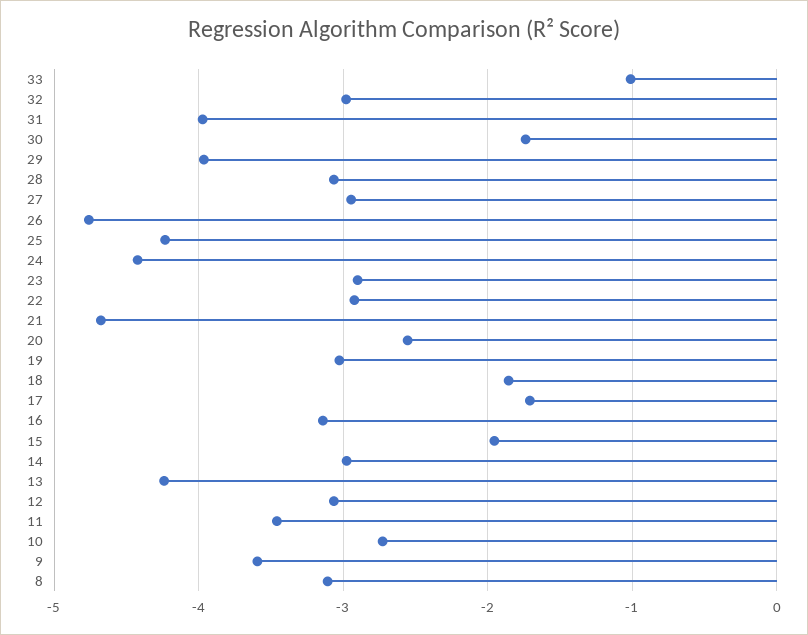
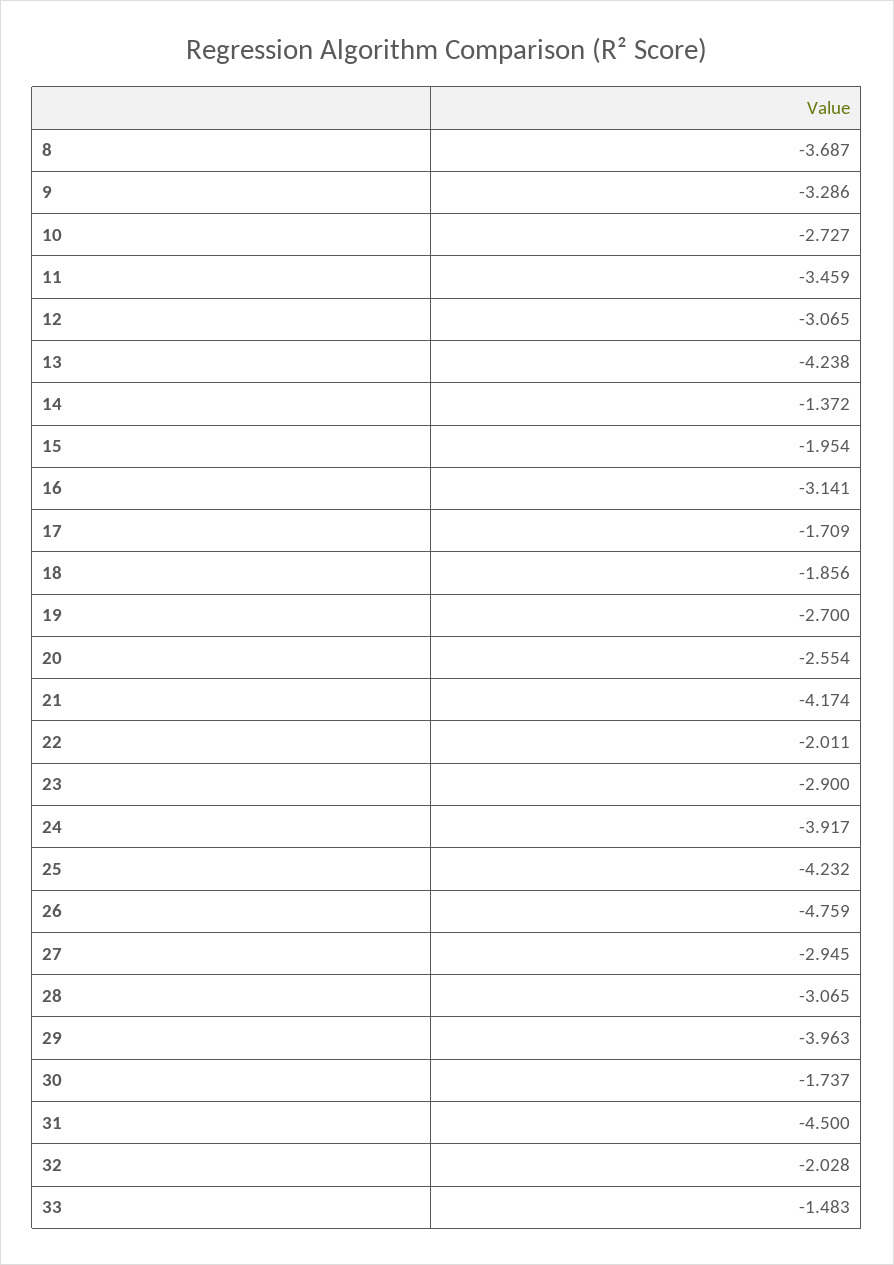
33: -1 -> -1.483
32: -3 -> -2.028
31: -4 -> -4.5
24: -4.4 -> -3.917
22: -2.9 -> -2.011
21: -4.7 -> -4.174
19: -3 -> -2.7
14: -3 -> -1.372
9: -3.6 -> -3.286
8: -3.1 -> -3.687

